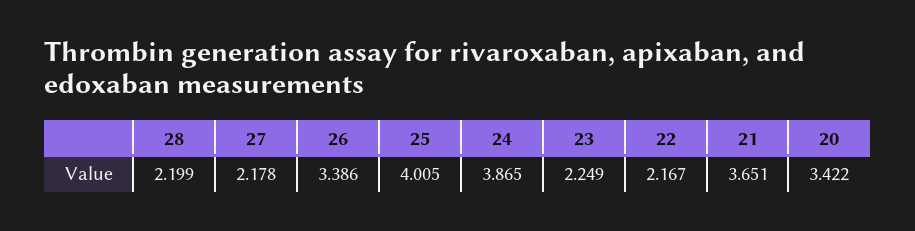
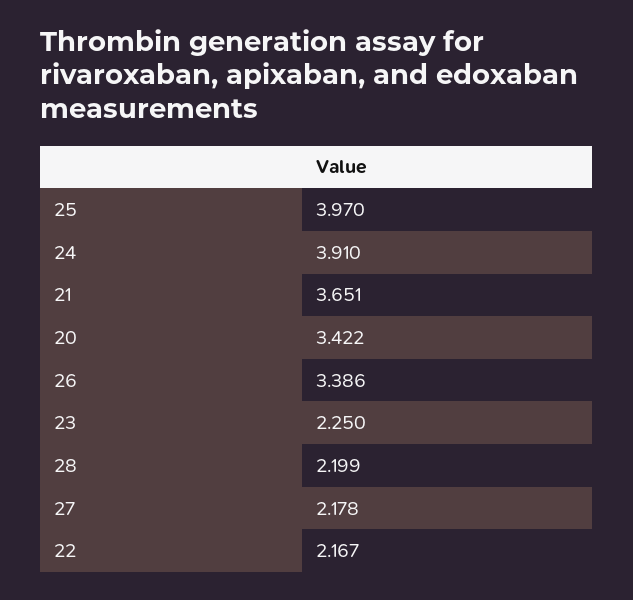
25: 4.005 -> 3.97
24: 3.865 -> 3.91
23: 2.249 -> 2.25

